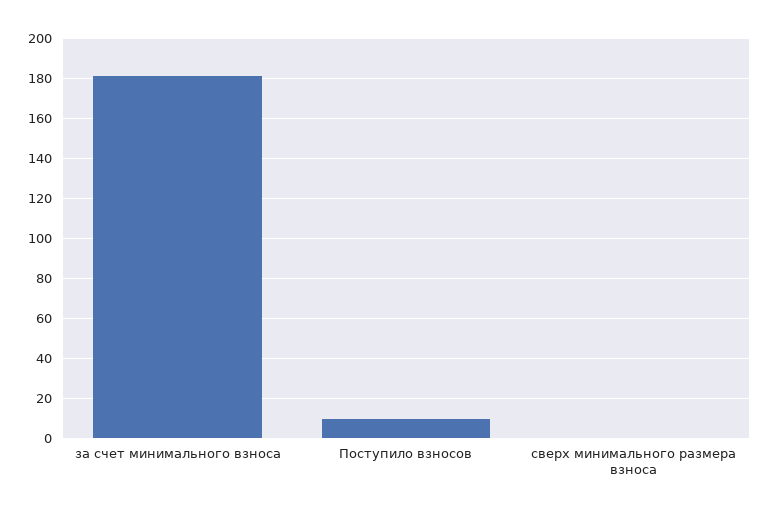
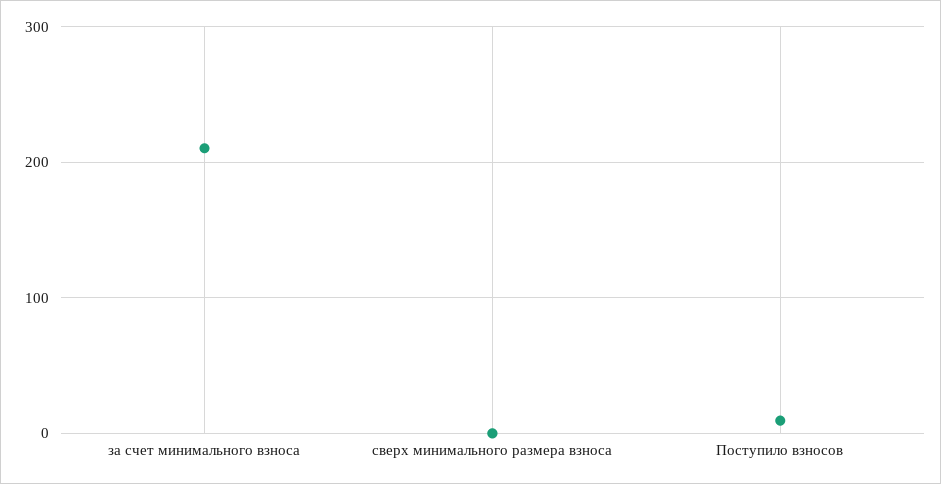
за счет минимального взноса: 180 -> 210

